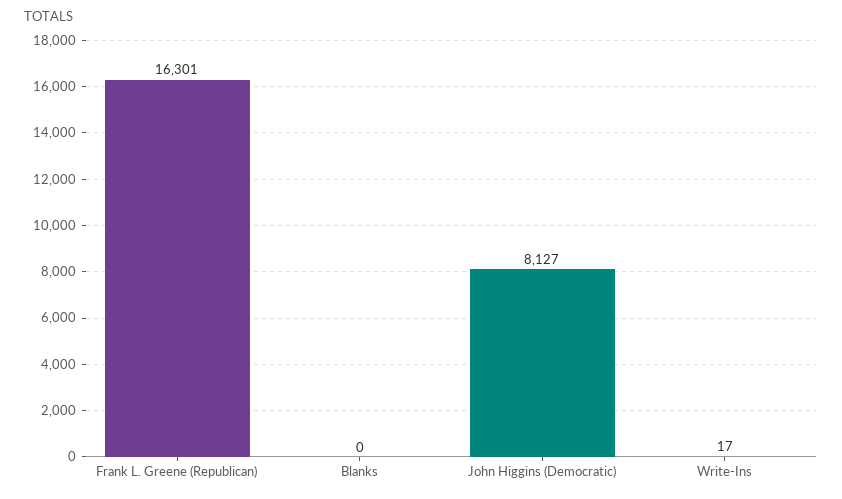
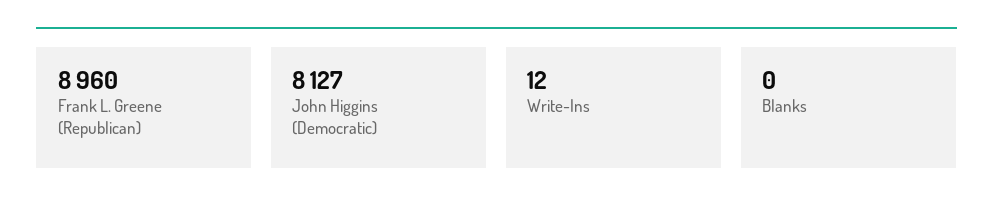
Frank L. Greene (Republican): 16301 -> 8960
Write-Ins: 17 -> 12

